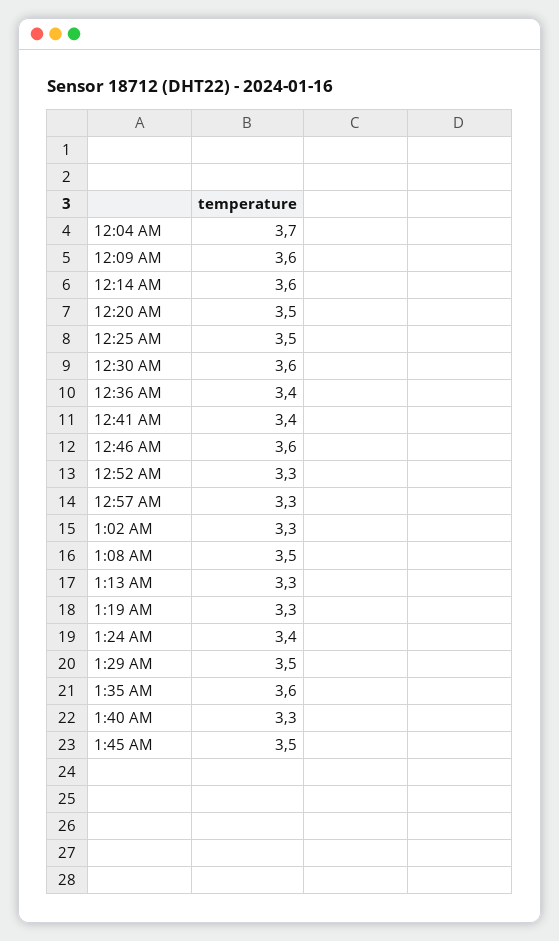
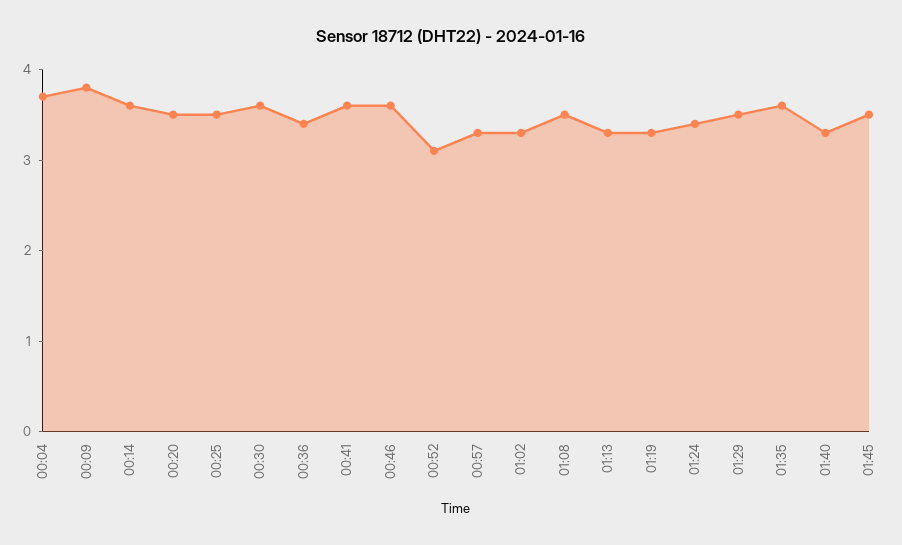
12:09 AM: 3.6 -> 3.8
12:41 AM: 3.4 -> 3.6
12:52 AM: 3.3 -> 3.1

